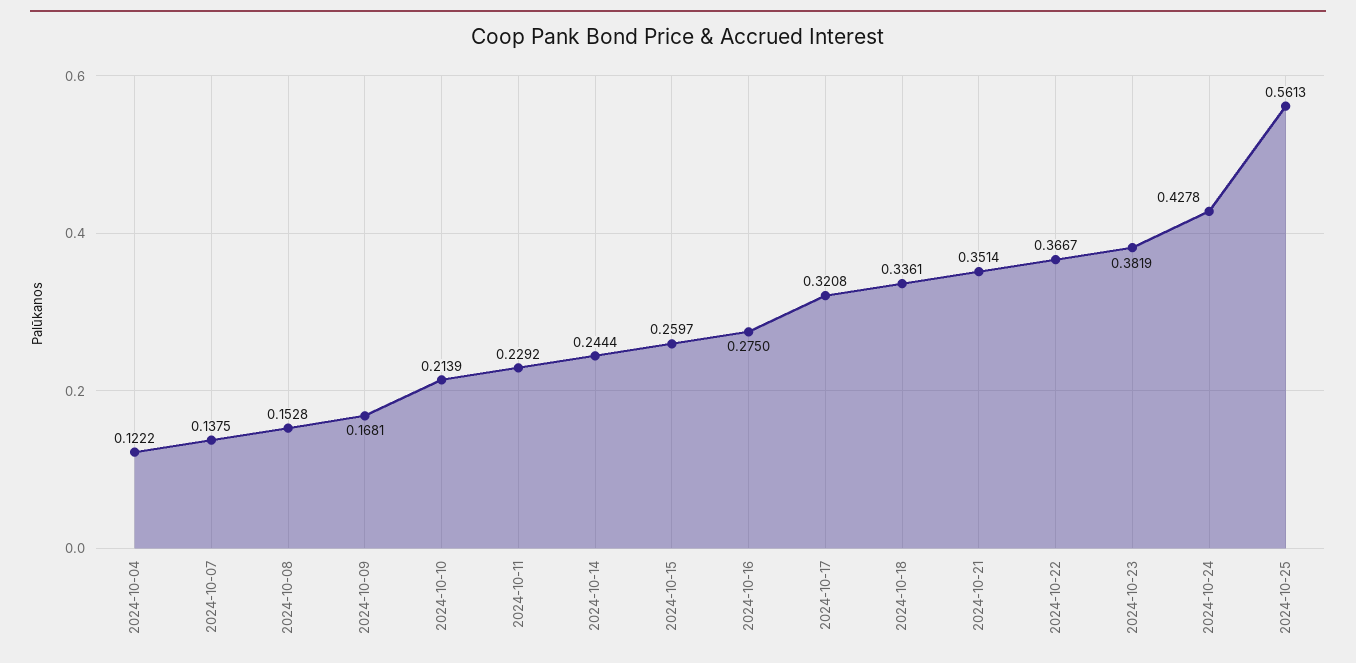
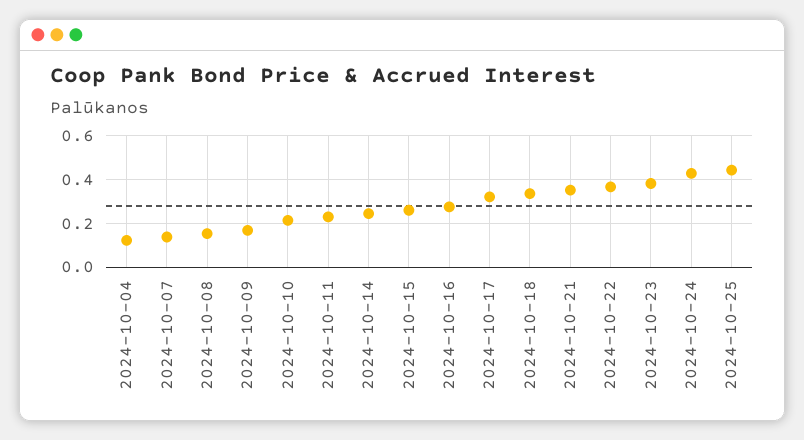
2024-10-25: 0.5613 -> 0.45

